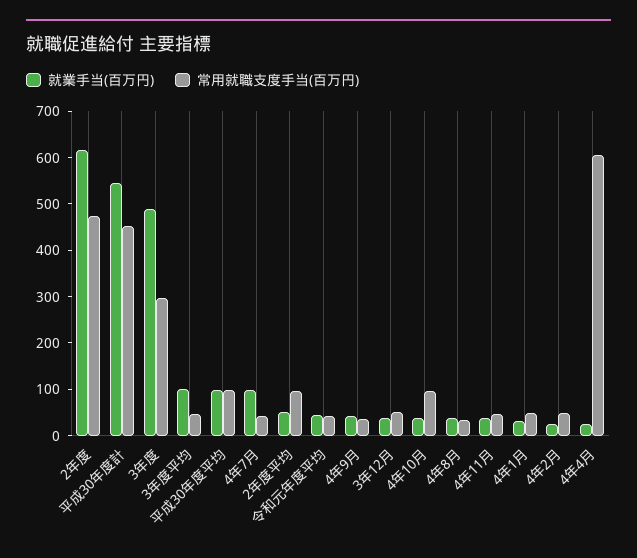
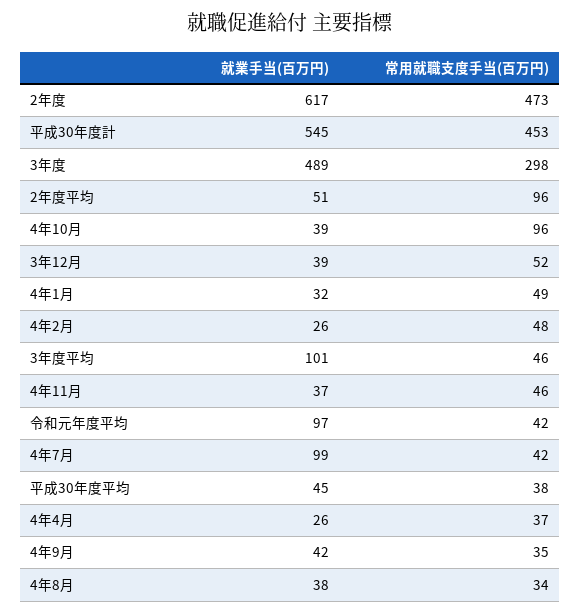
就業手当(百万円), 平成30年度平均: 100 -> 45
常用就職支度手当(百万円), 平成30年度平均: 100 -> 38
就業手当(百万円), 令和元年度平均: 40 -> 97
常用就職支度手当(百万円), 4年4月: 600 -> 37

